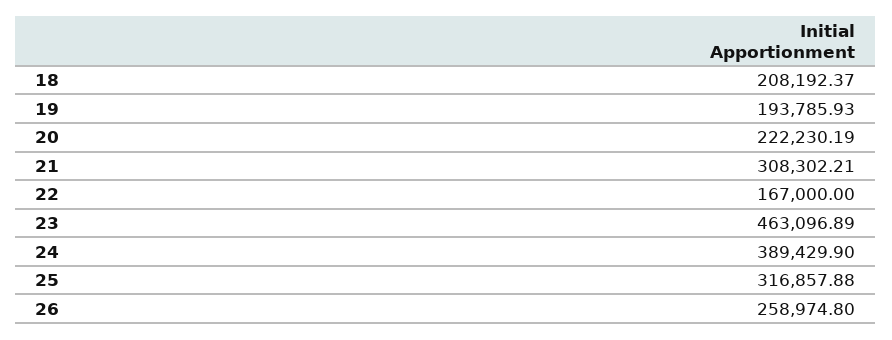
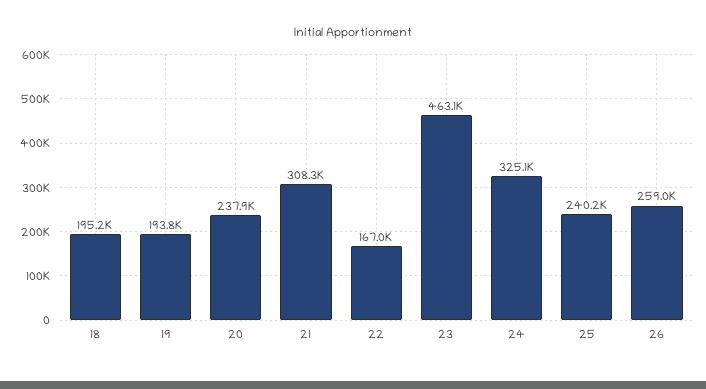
18: 208192.37 -> 195200
20: 222230.19 -> 237900
24: 389429.9 -> 325100
25: 316857.88 -> 240200

